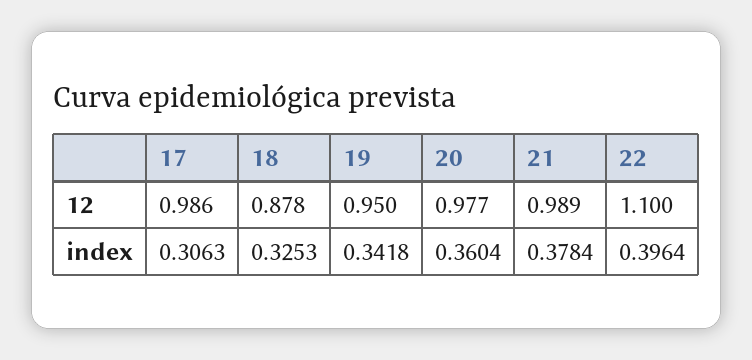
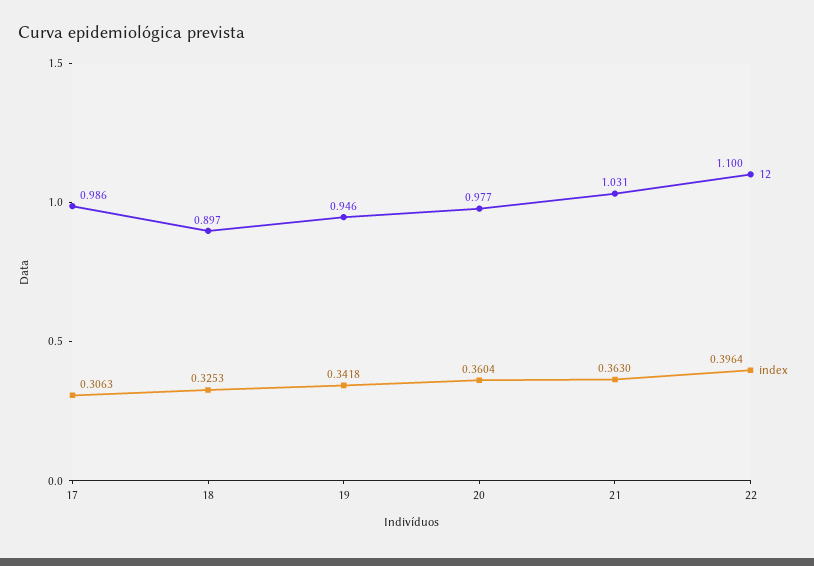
12, 18: 0.878 -> 0.897
12, 19: 0.95 -> 0.946
12, 21: 0.989 -> 1.031
index, 21: 0.3784 -> 0.363

